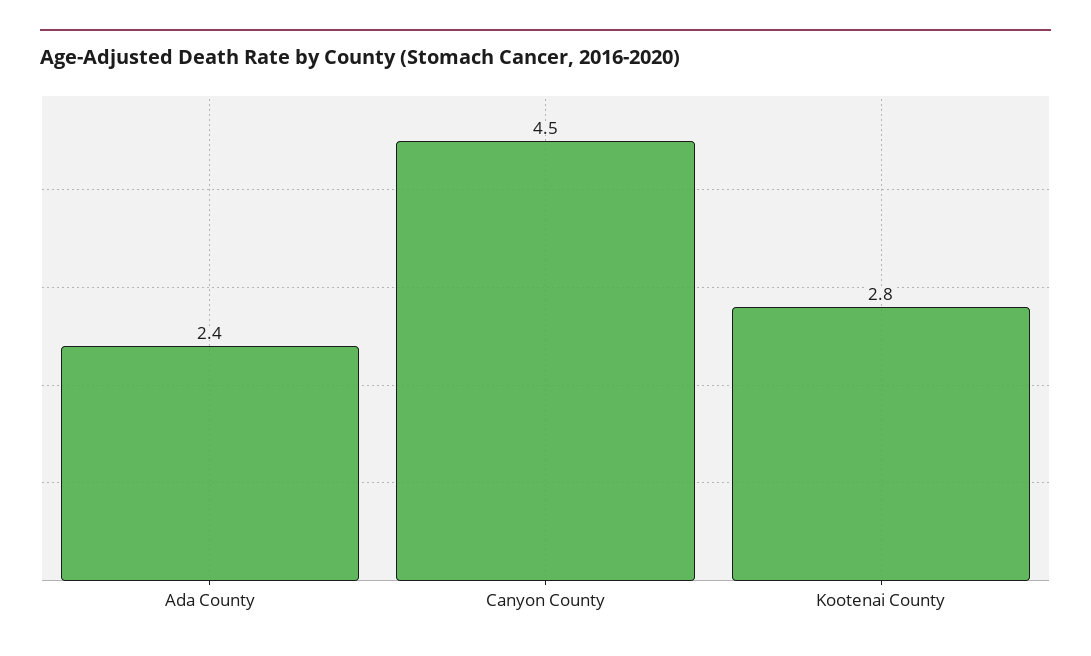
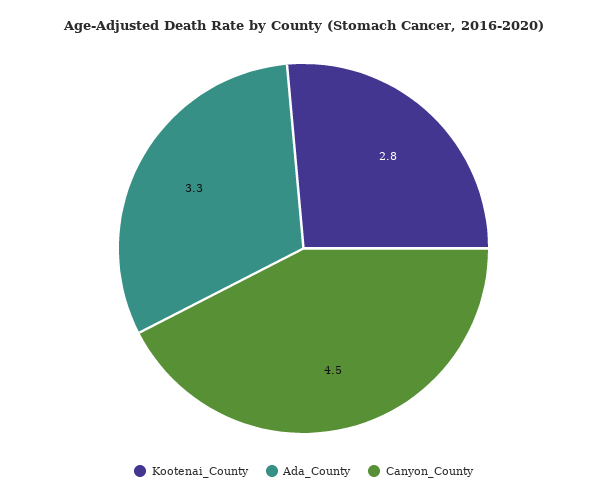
Ada County: 2.4 -> 3.3

